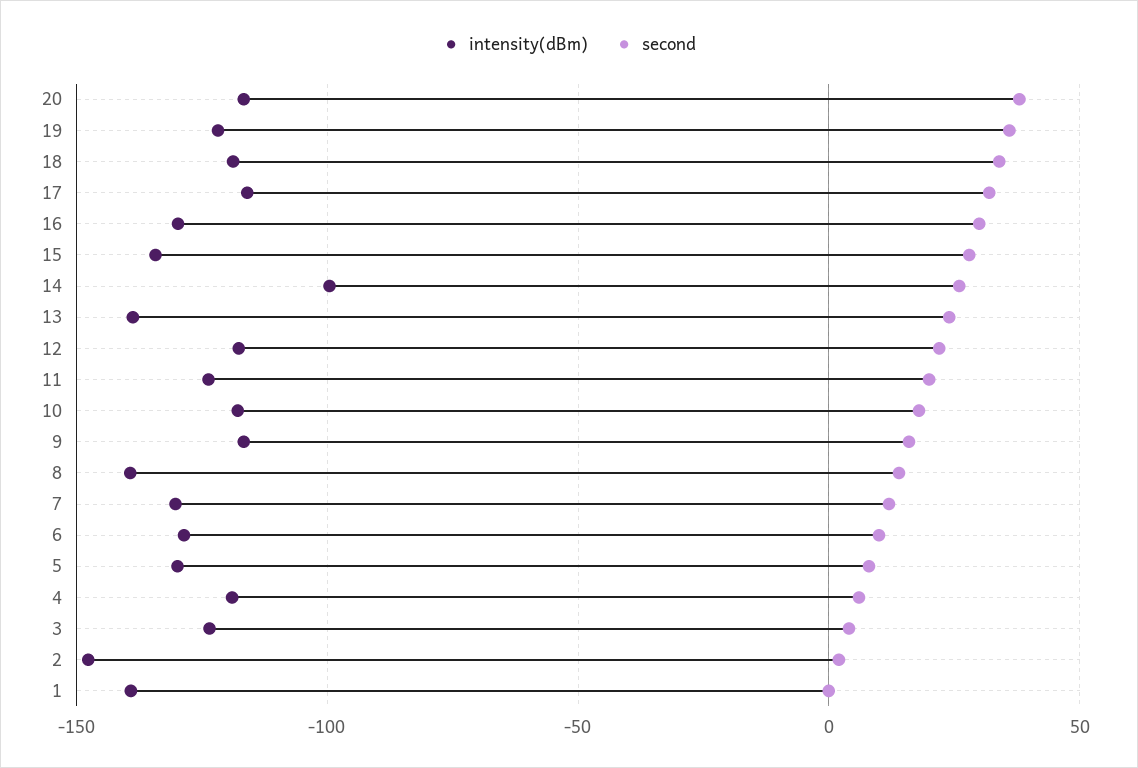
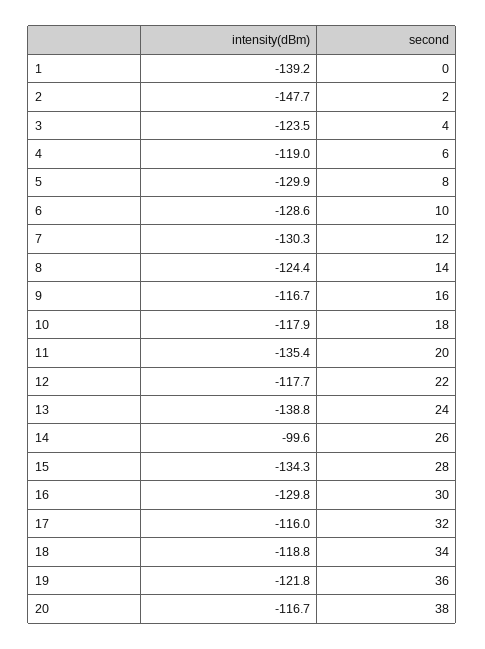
intensity(dBm), 11: -125 -> -135.4
intensity(dBm), 8: -140 -> -124.4

